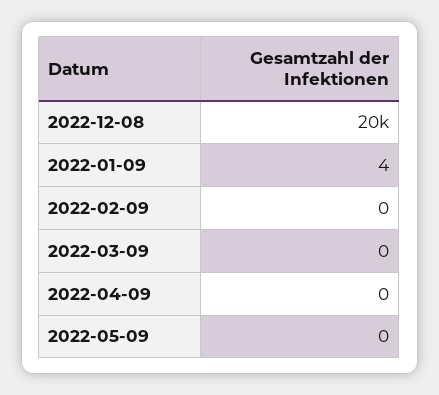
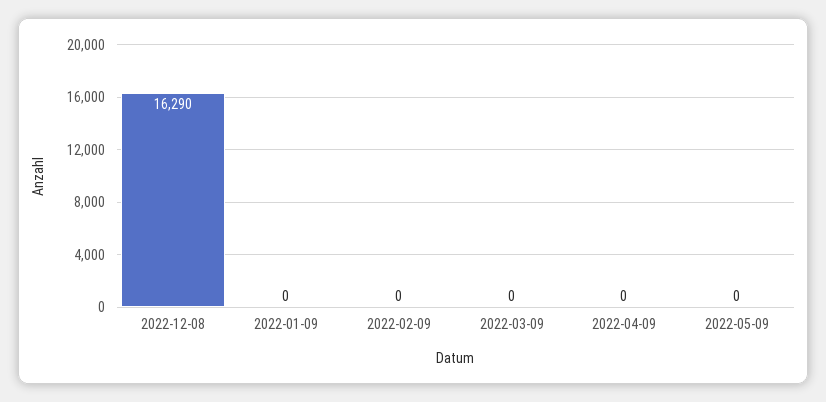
2022-12-08: 20000 -> 16290
2022-01-09: 4 -> 0

